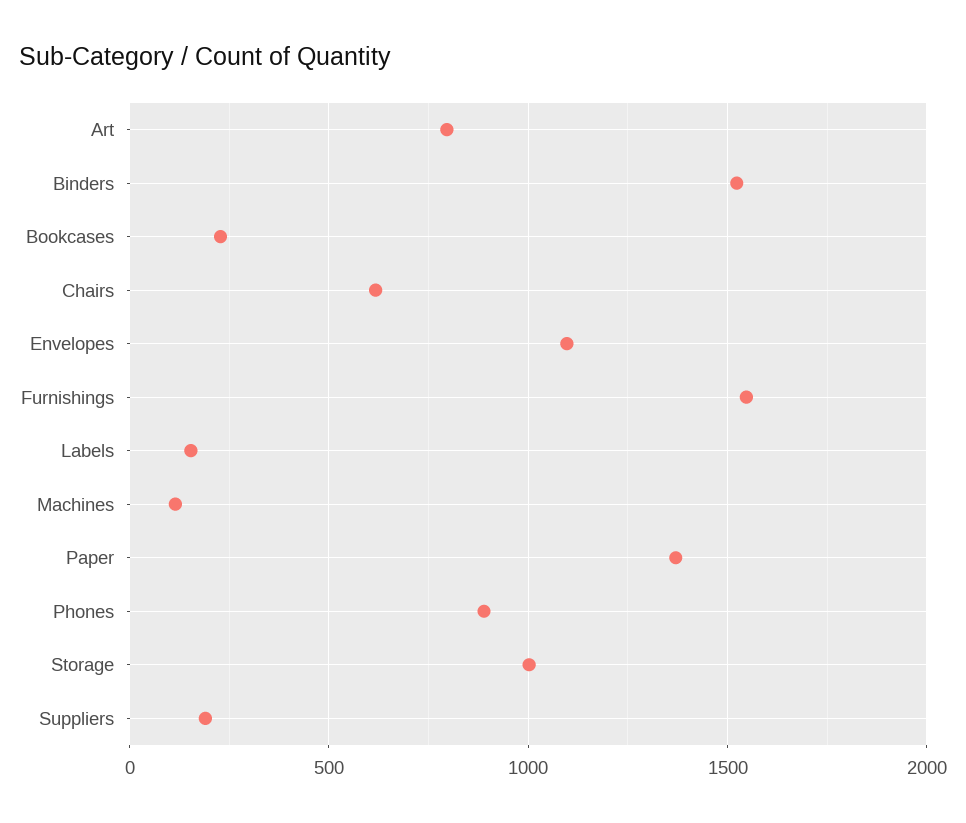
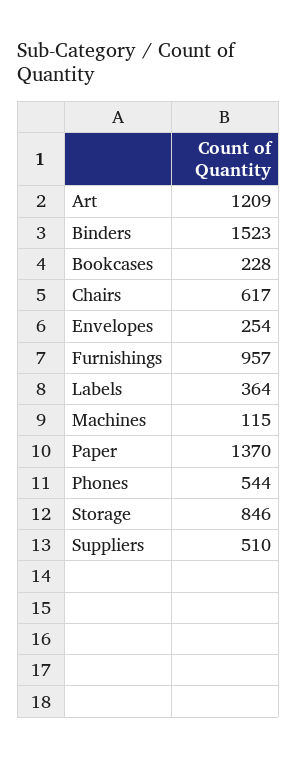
Art: 800 -> 1209
Envelopes: 1100 -> 254
Furnishings: 1550 -> 957
Labels: 150 -> 364
Phones: 900 -> 544
Storage: 1000 -> 846
Suppliers: 200 -> 510

